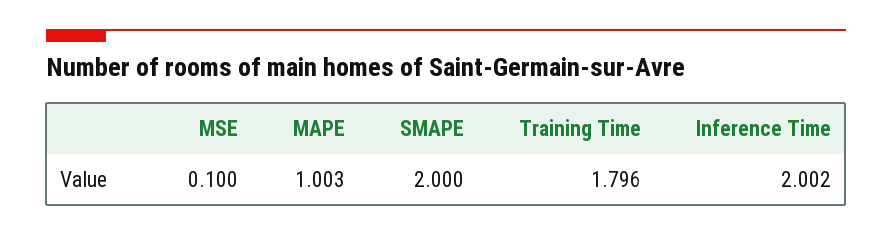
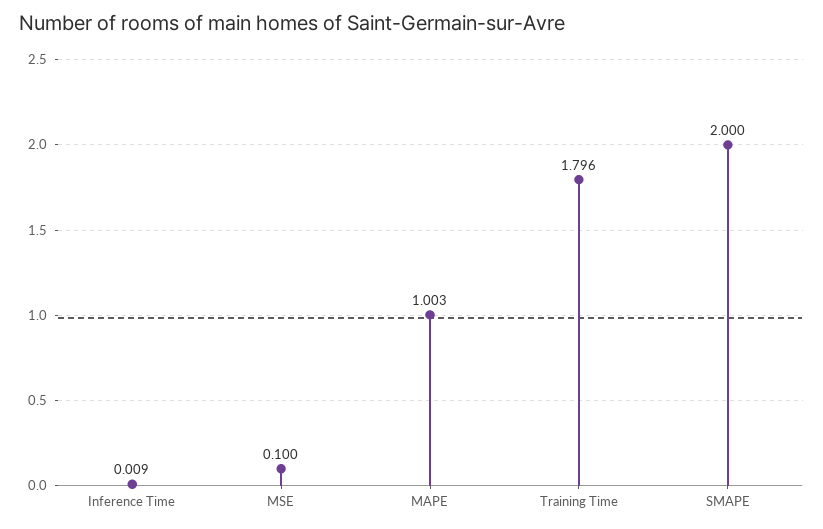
Inference Time: 2.002 -> 0.009

